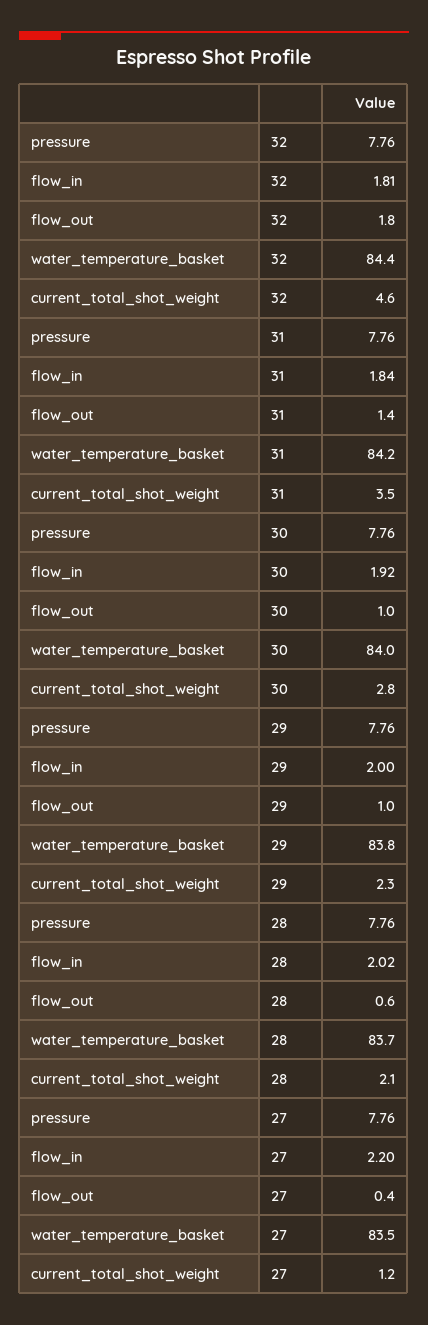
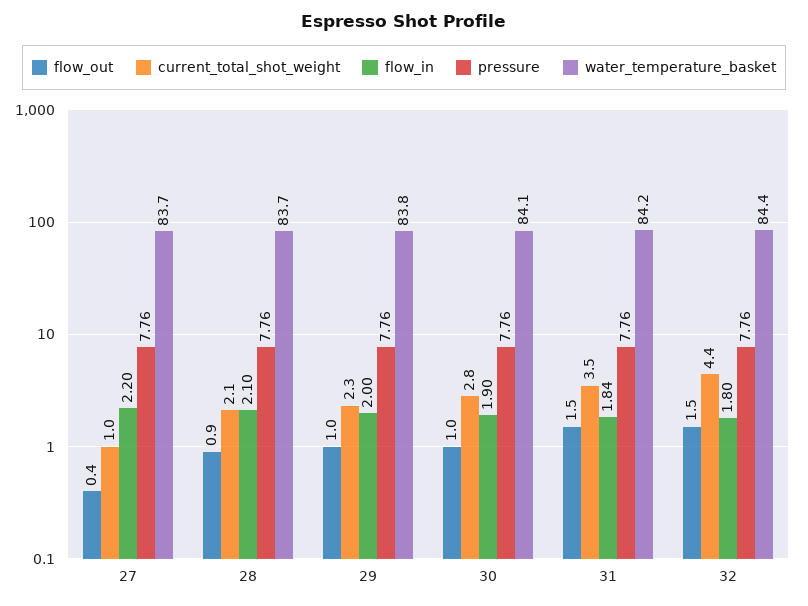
flow_in, 32: 1.81 -> 1.8
flow_out, 32: 1.8 -> 1.5
current_total_shot_weight, 32: 4.6 -> 4.4
flow_out, 31: 1.4 -> 1.5
flow_in, 30: 1.92 -> 1.9
water_temperature_basket, 30: 84 -> 84.1
flow_in, 28: 2.02 -> 2.1
flow_out, 28: 0.6 -> 0.9
water_temperature_basket, 27: 83.5 -> 83.7
current_total_shot_weight, 27: 1.2 -> 1

